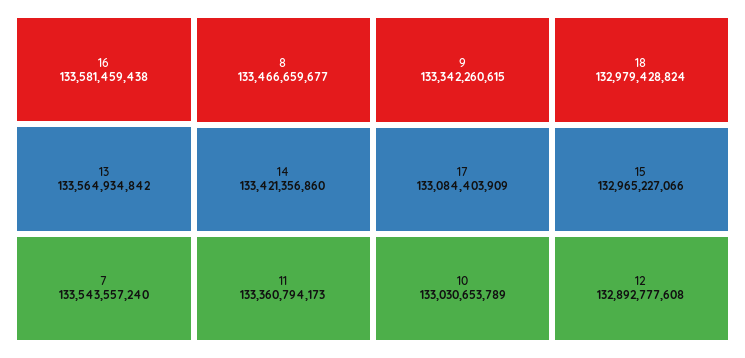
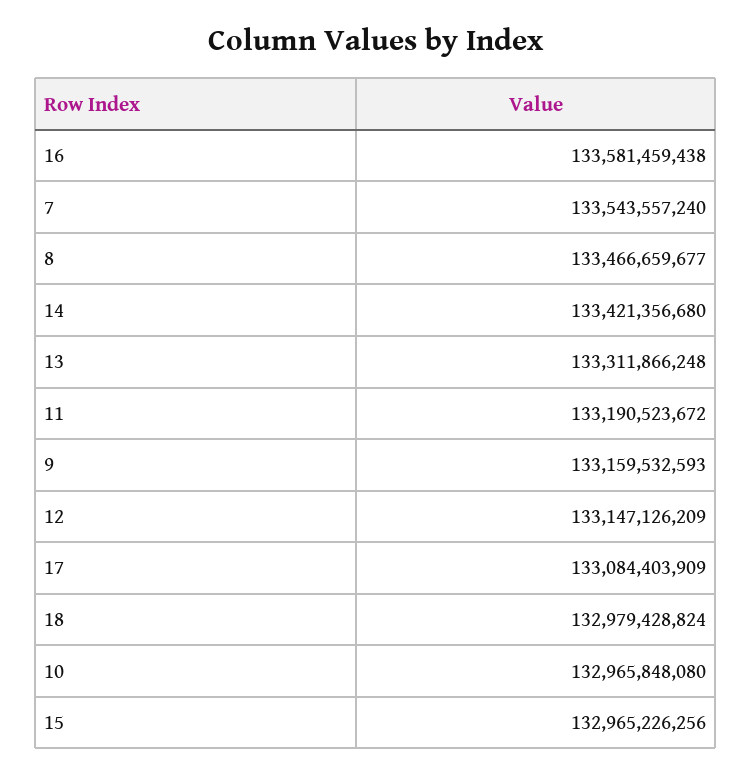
13: 133564934842 -> 133311866248
14: 133421356860 -> 133421356680
11: 133360794173 -> 133190523672
9: 133342260615 -> 133159532593
10: 133030653789 -> 132965848080
15: 132965227066 -> 132965226256
12: 132892777608 -> 133147126209

